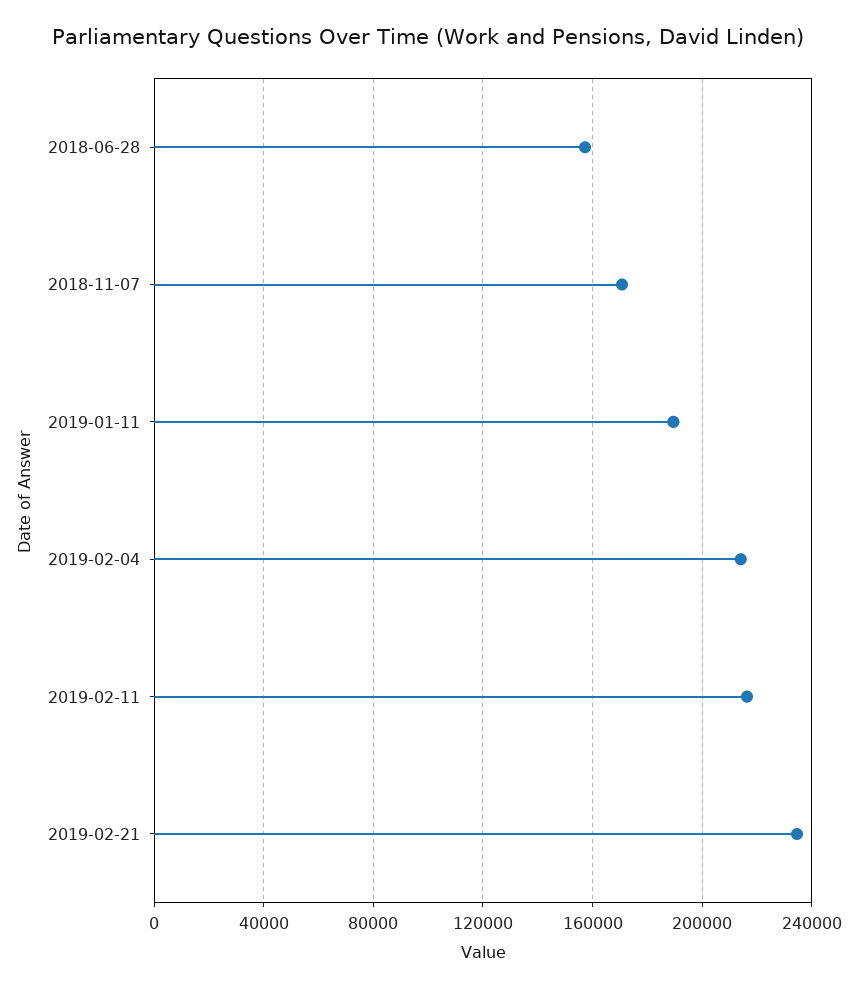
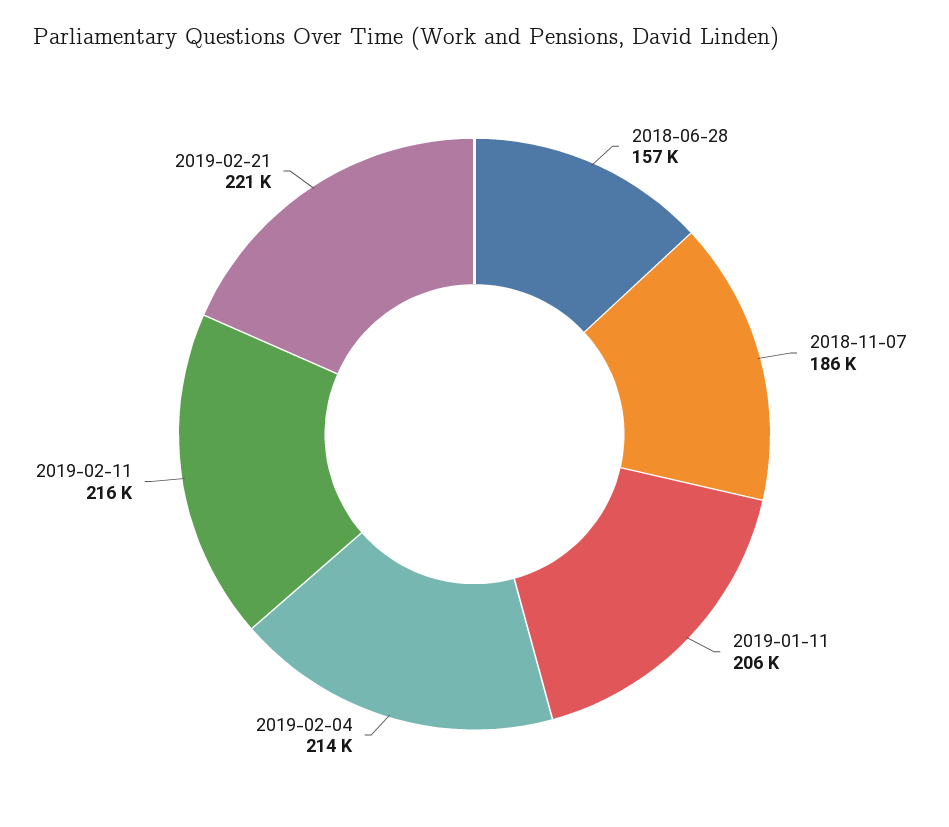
2018-11-07: 170000 -> 186000
2019-01-11: 190000 -> 206000
2019-02-21: 235000 -> 221000

